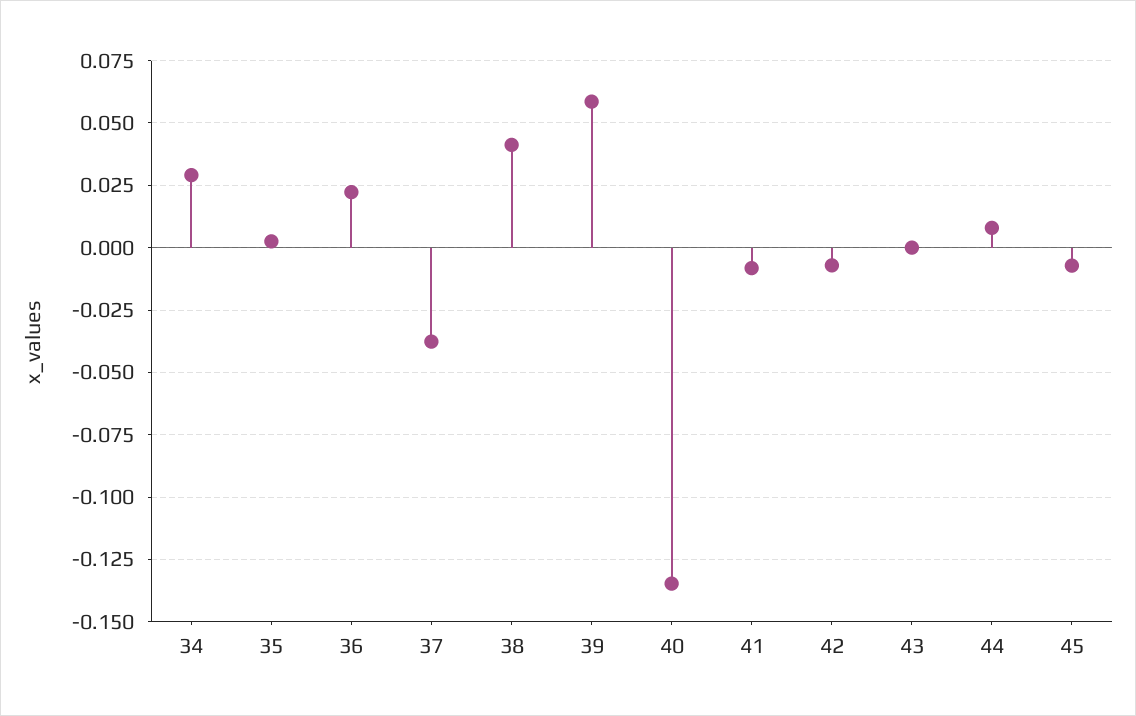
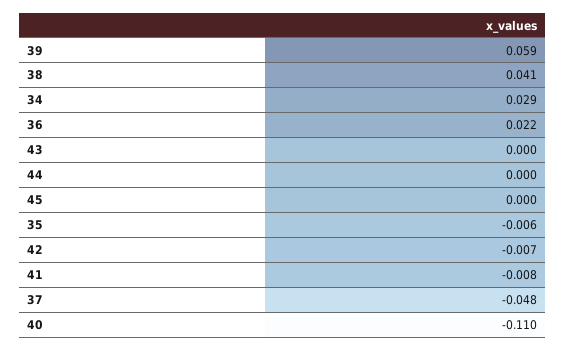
35: 0.0025 -> -0.006
37: -0.0375 -> -0.048
40: -0.135 -> -0.11
44: 0.0075 -> 0
45: -0.0075 -> 0

